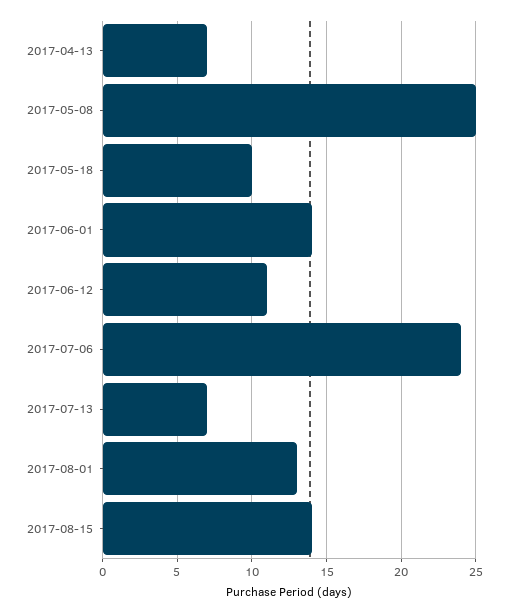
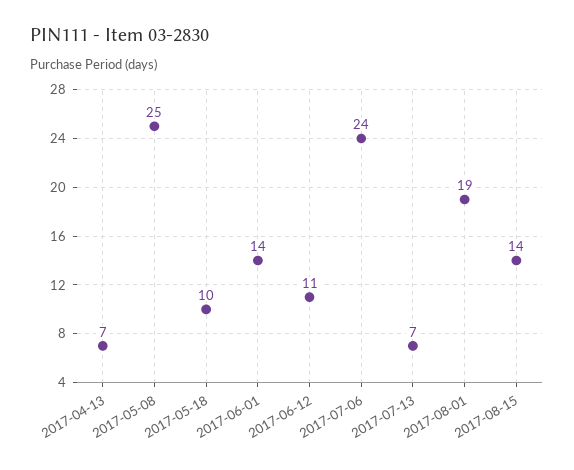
2017-08-01: 13 -> 19

